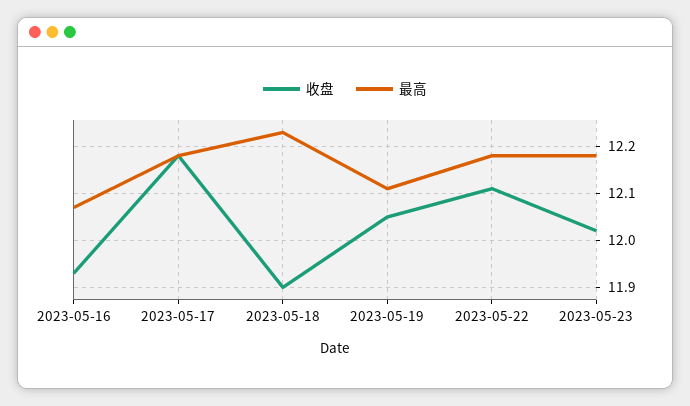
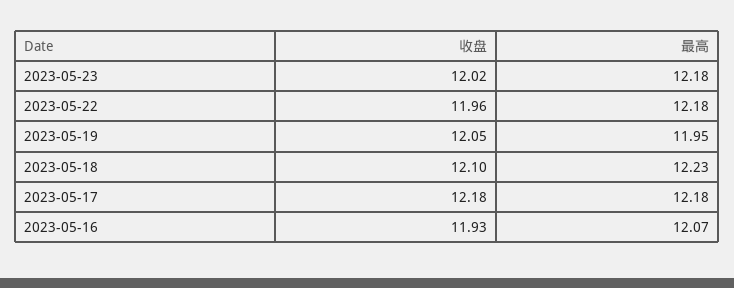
收盘, 2023-05-18: 11.9 -> 12.1
最高, 2023-05-19: 12.1 -> 11.95
收盘, 2023-05-22: 12.1 -> 11.96

